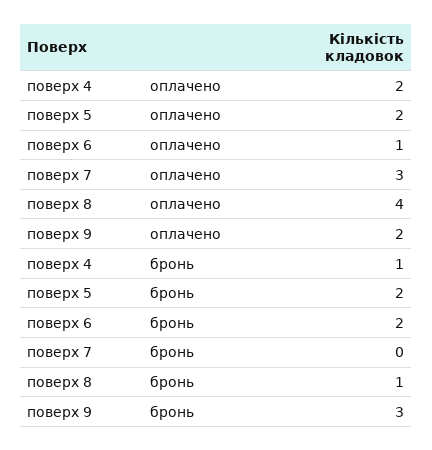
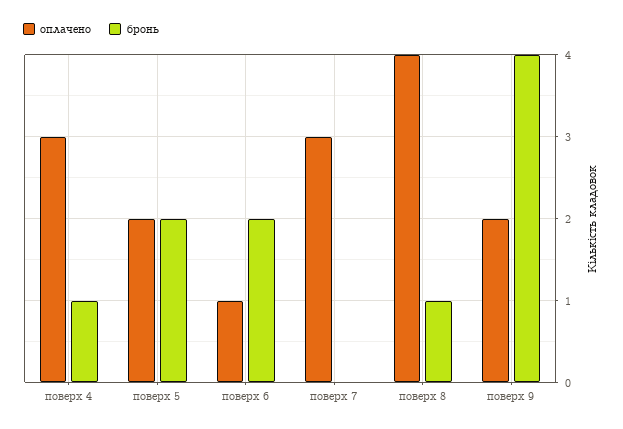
оплачено, поверх 4: 2 -> 3
бронь, поверх 9: 3 -> 4

